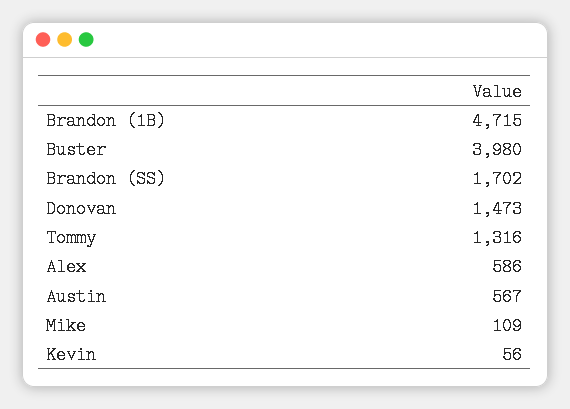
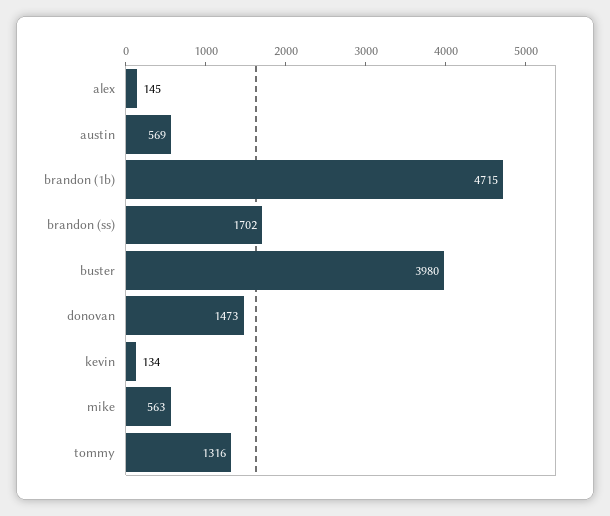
Alex: 586 -> 145
Austin: 567 -> 569
Mike: 109 -> 563
Kevin: 56 -> 134

